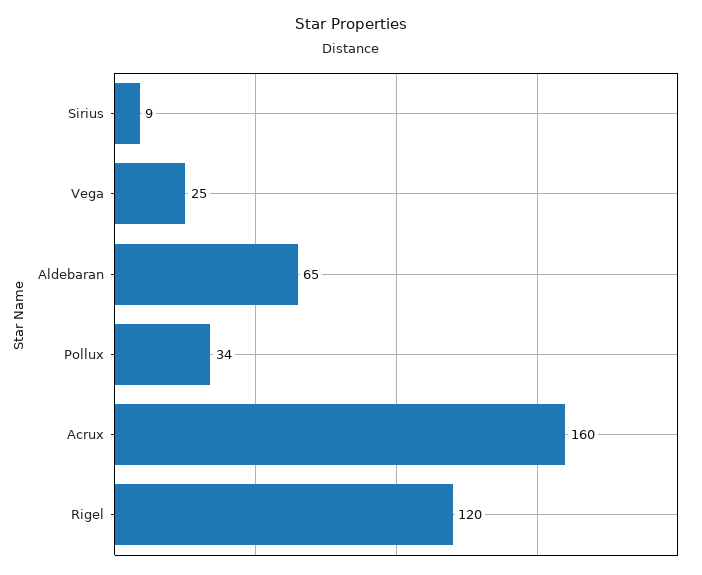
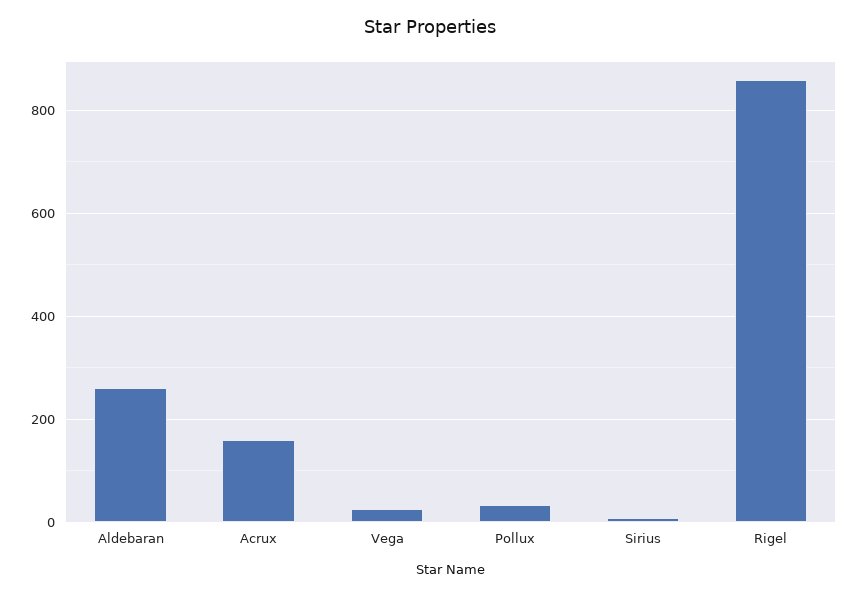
Aldebaran: 65 -> 260
Rigel: 120 -> 860

